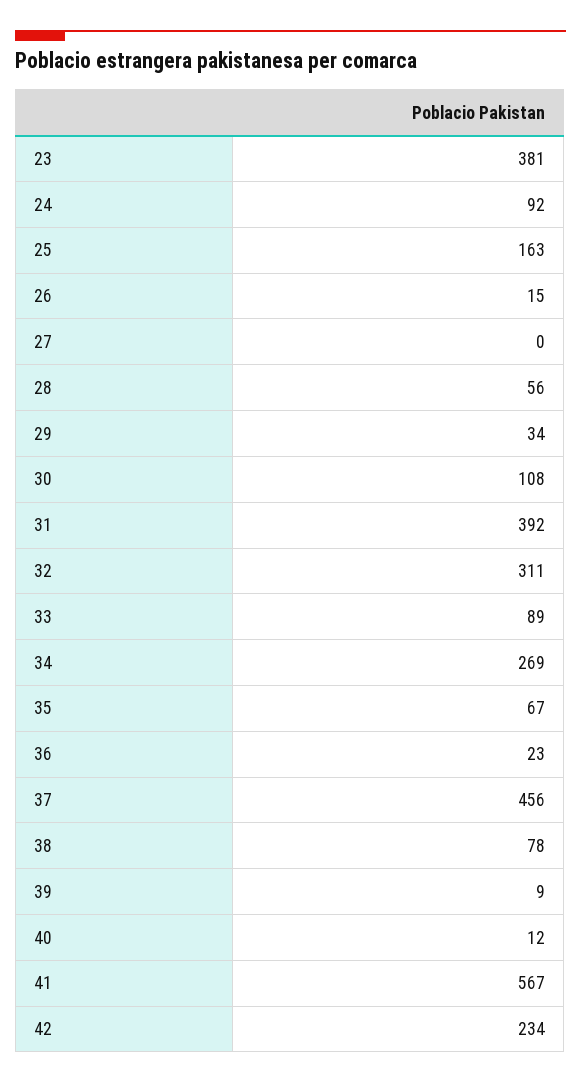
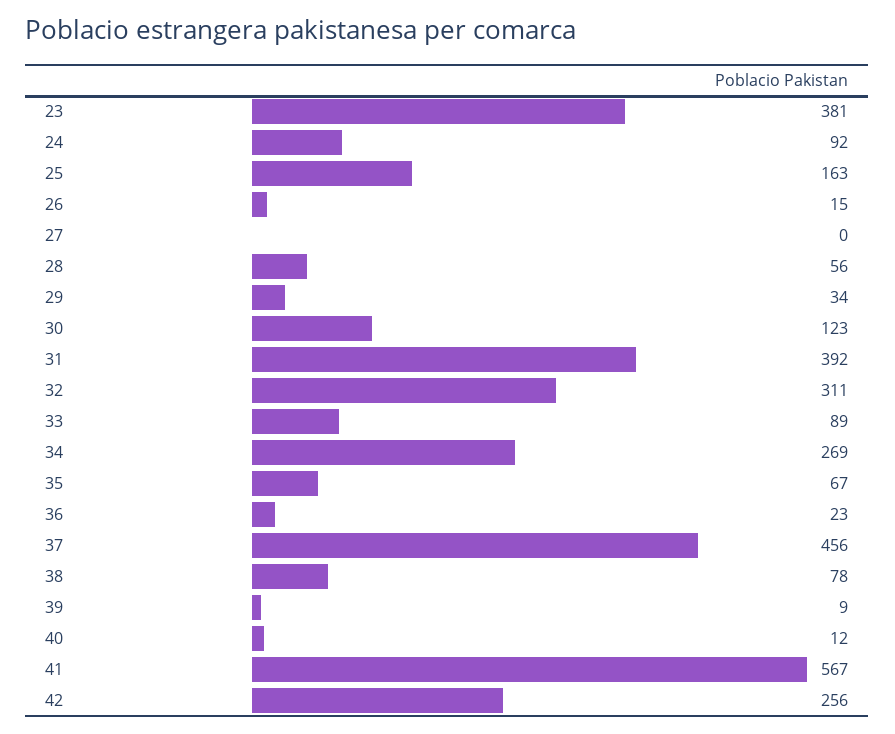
30: 108 -> 123
42: 234 -> 256

